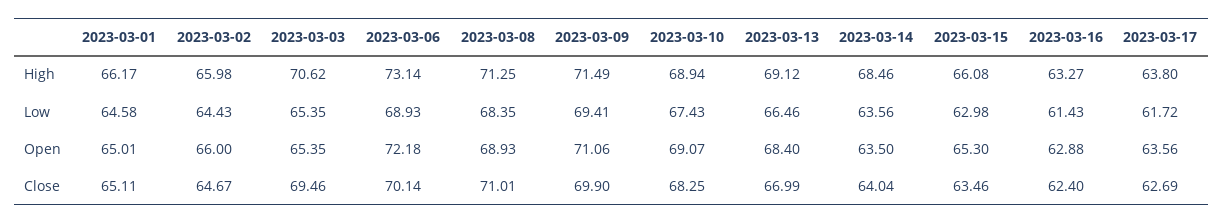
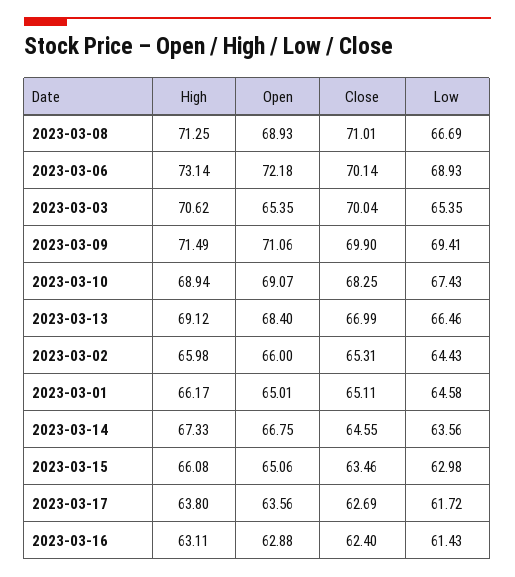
2023-03-14, High: 68.46 -> 67.33
2023-03-16, High: 63.27 -> 63.11
2023-03-08, Low: 68.35 -> 66.69
2023-03-14, Open: 63.5 -> 66.75
2023-03-15, Open: 65.3 -> 65.06
2023-03-02, Close: 64.67 -> 65.31
2023-03-03, Close: 69.46 -> 70.04
2023-03-14, Close: 64.04 -> 64.55

